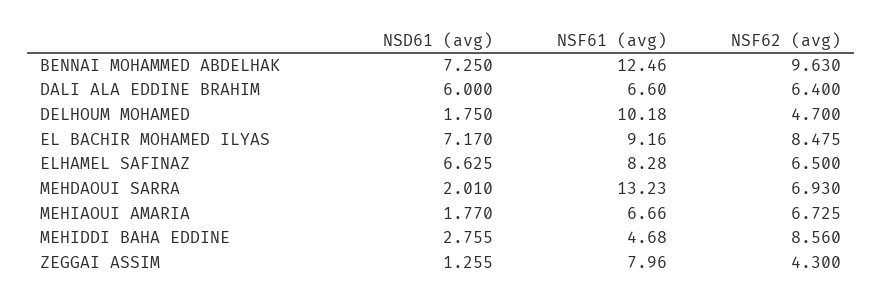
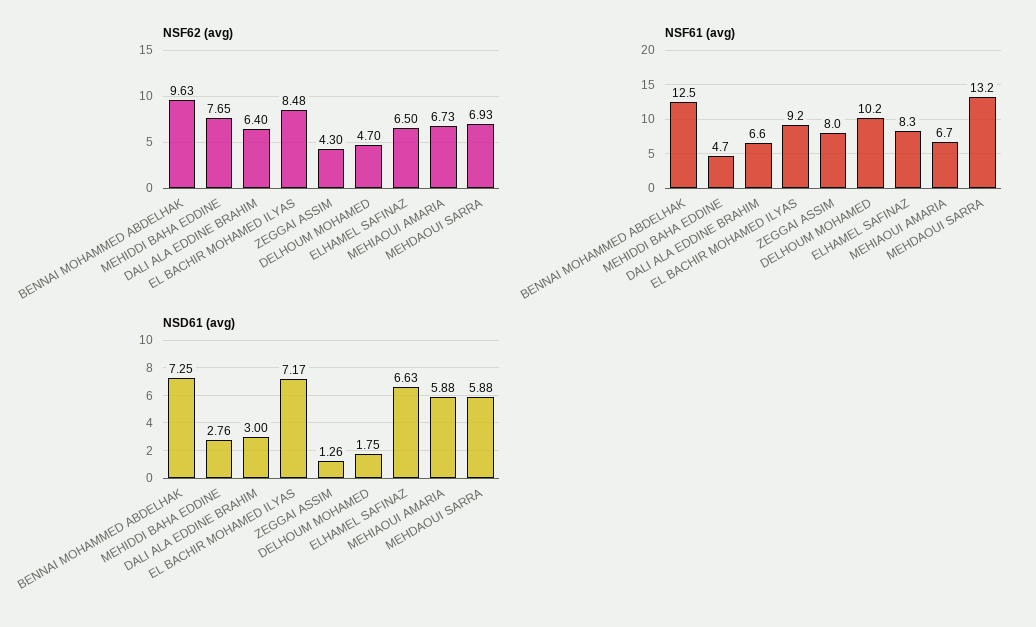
NSD61 (avg), DALI ALA EDDINE BRAHIM: 6 -> 3
NSD61 (avg), MEHDAOUI SARRA: 2.01 -> 5.88
NSD61 (avg), MEHIAOUI AMARIA: 1.77 -> 5.88
NSF62 (avg), MEHIDDI BAHA EDDINE: 8.56 -> 7.65

